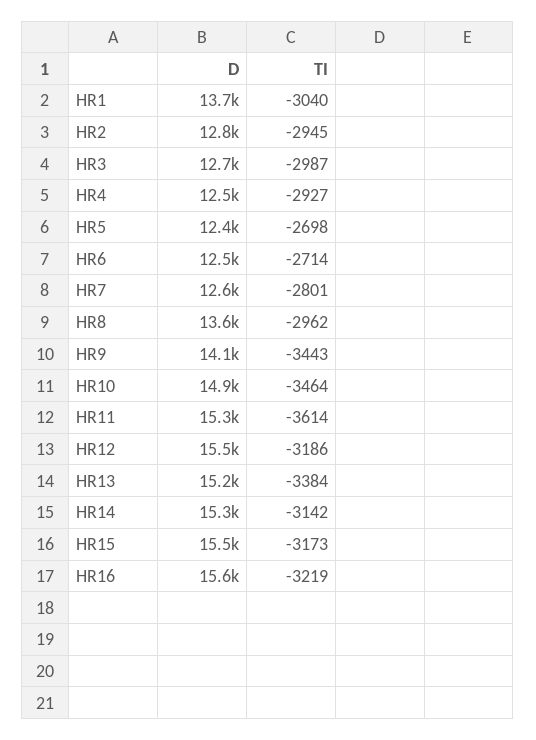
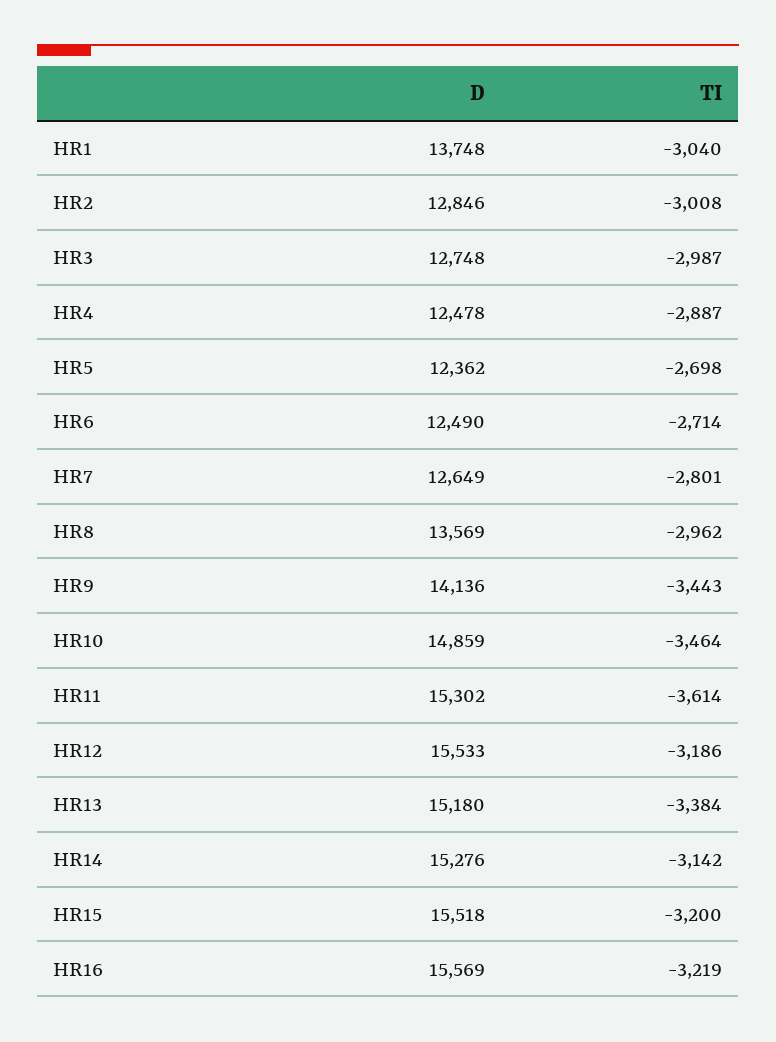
TI, HR2: -2945 -> -3008
TI, HR4: -2927 -> -2887
TI, HR15: -3173 -> -3200

